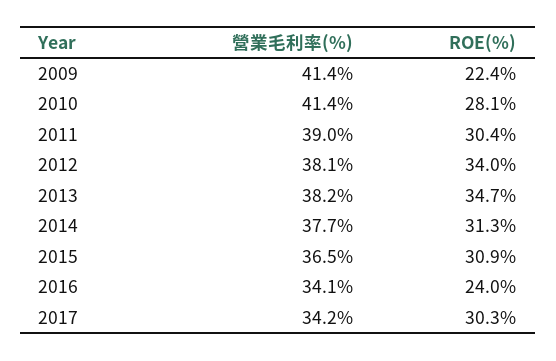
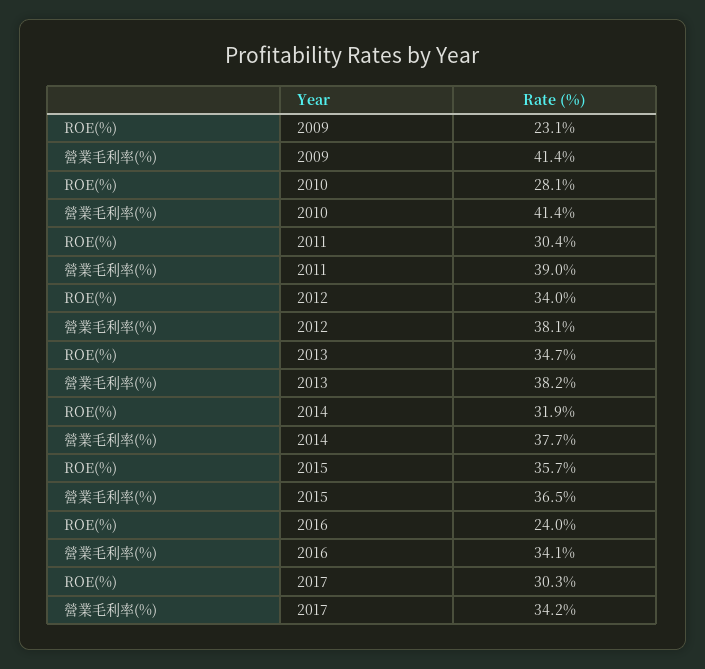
ROE(%), 2009: 22.4 -> 23.1
ROE(%), 2014: 31.3 -> 31.9
ROE(%), 2015: 30.9 -> 35.7

